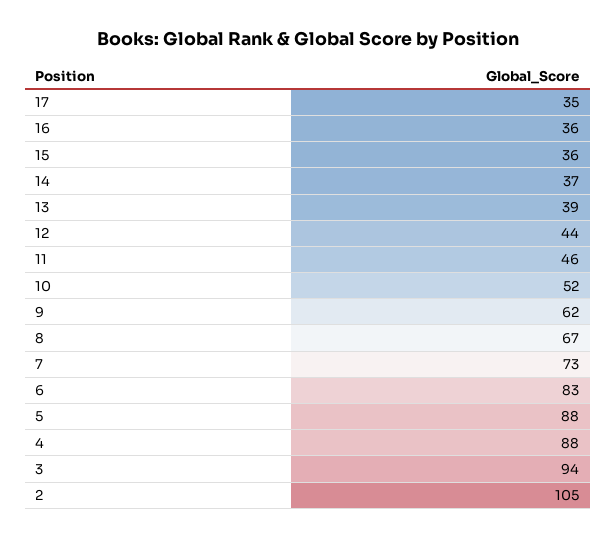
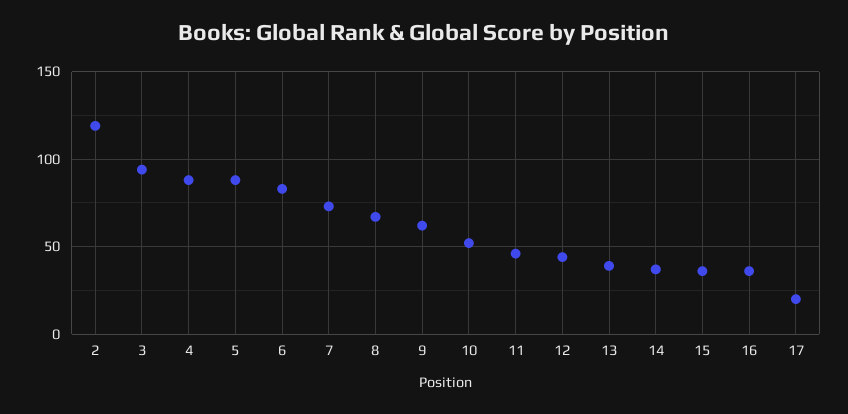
17: 35 -> 20
2: 105 -> 120

